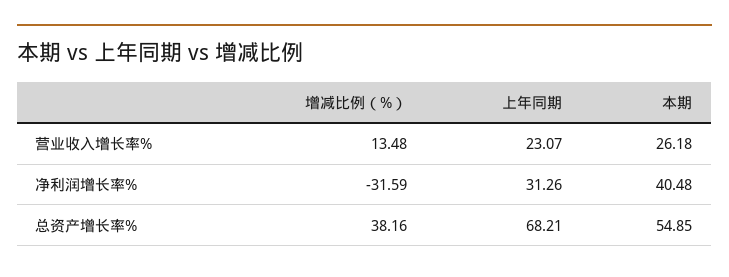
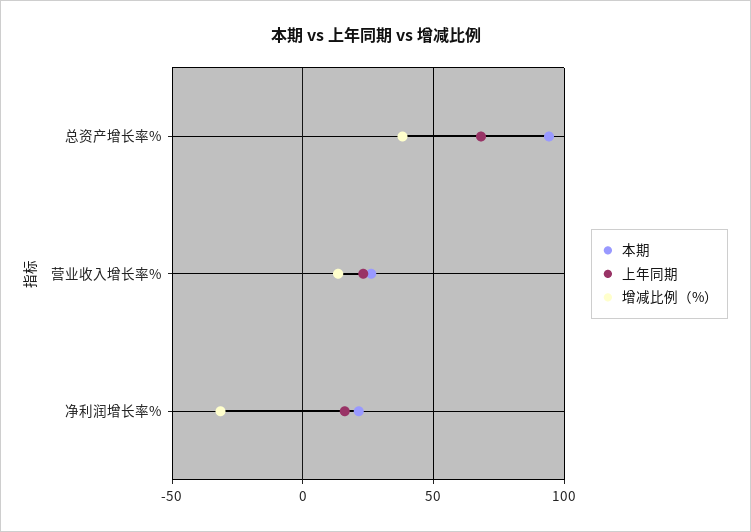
上年同期, 净利润增长率%: 31.26 -> 15
本期, 净利润增长率%: 40.48 -> 20
本期, 总资产增长率%: 54.85 -> 95

